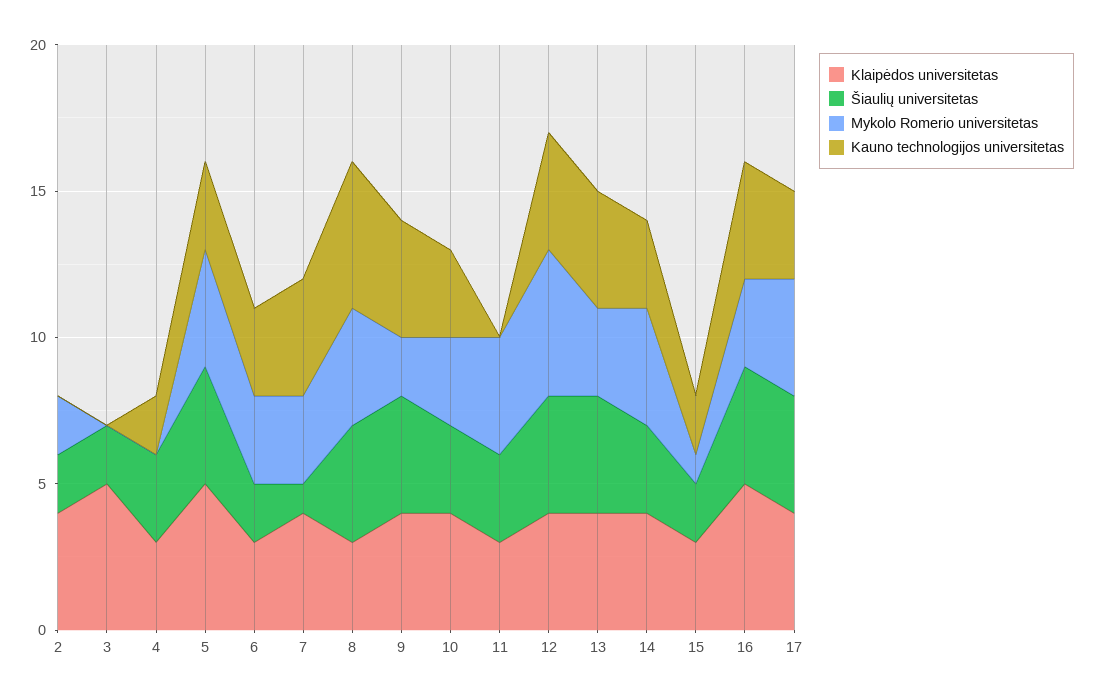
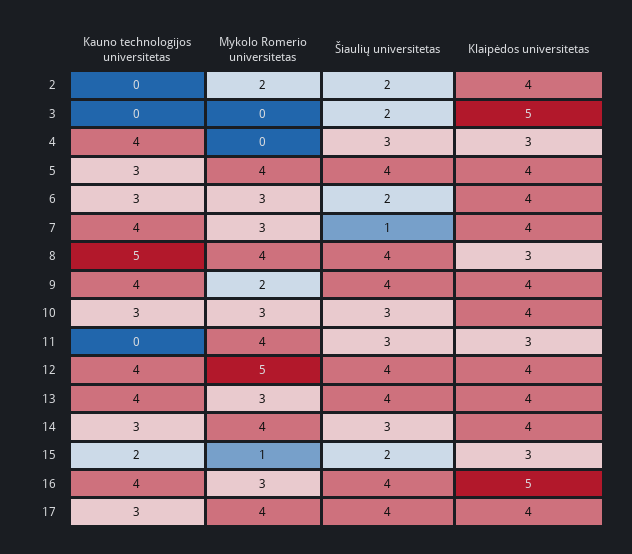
Kauno technologijos universitetas, 4: 2 -> 4
Klaipėdos universitetas, 5: 5 -> 4
Klaipėdos universitetas, 6: 3 -> 4

